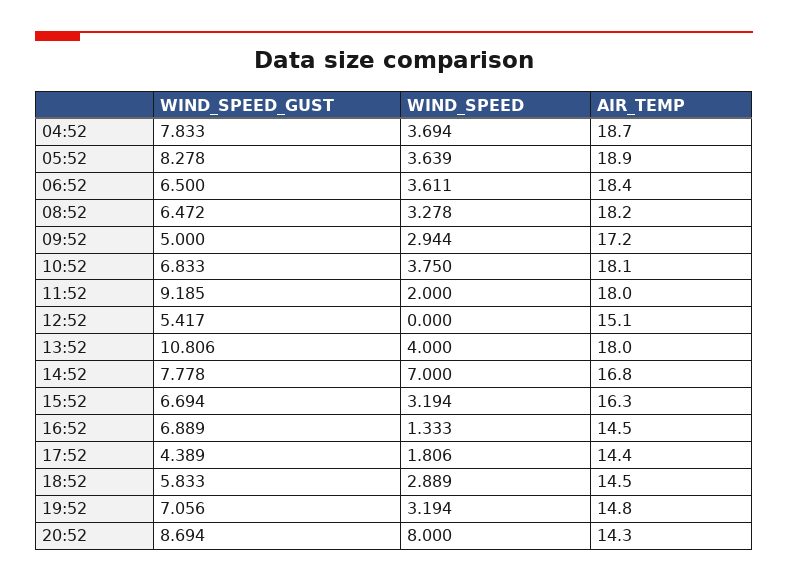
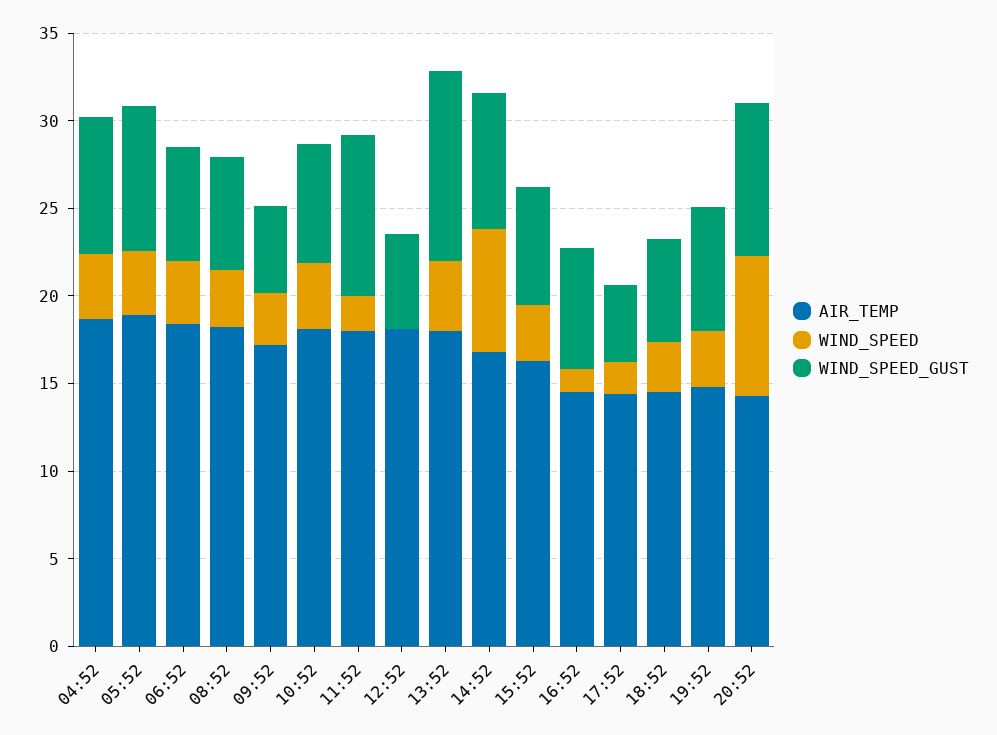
AIR_TEMP, 12:52: 15.1 -> 18

